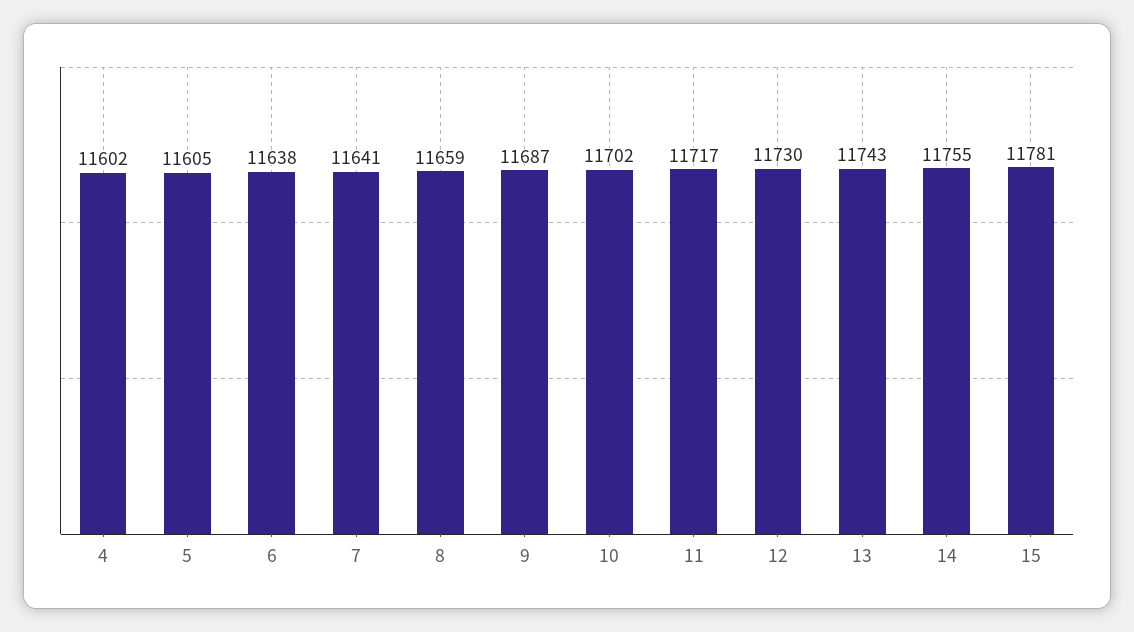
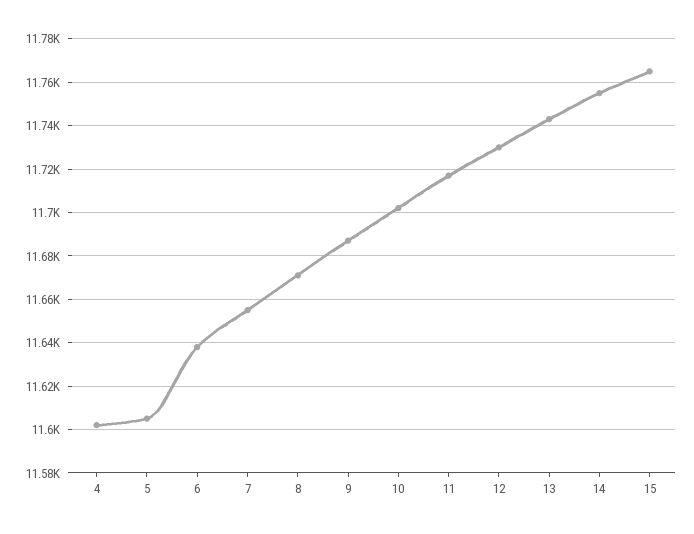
7: 11641 -> 11655
8: 11659 -> 11670
15: 11781 -> 11765

